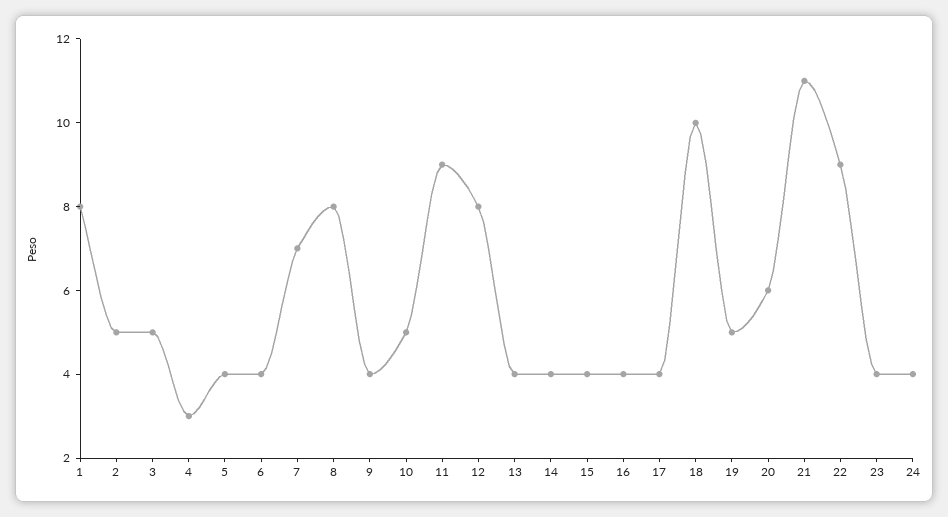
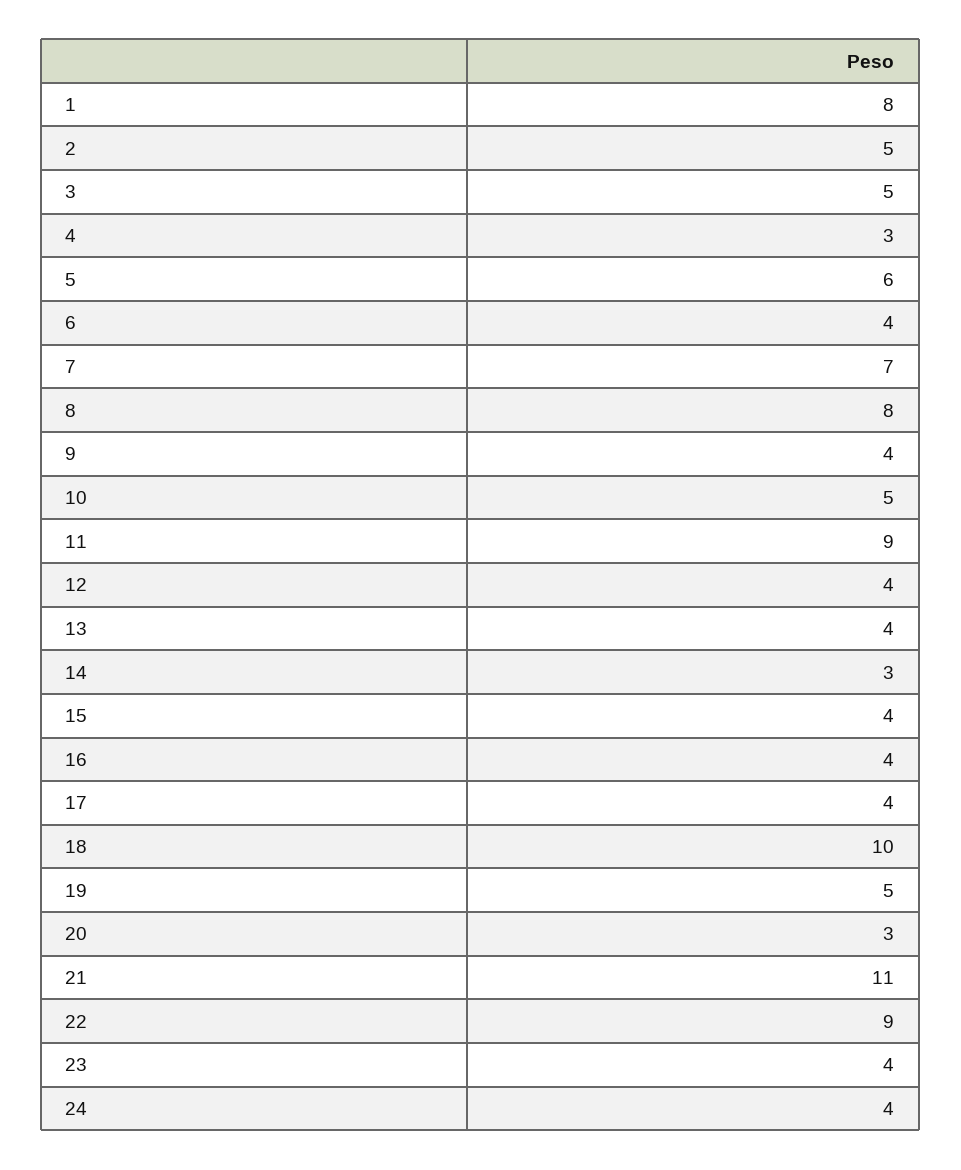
5: 4 -> 6
12: 8 -> 4
14: 4 -> 3
20: 6 -> 3

